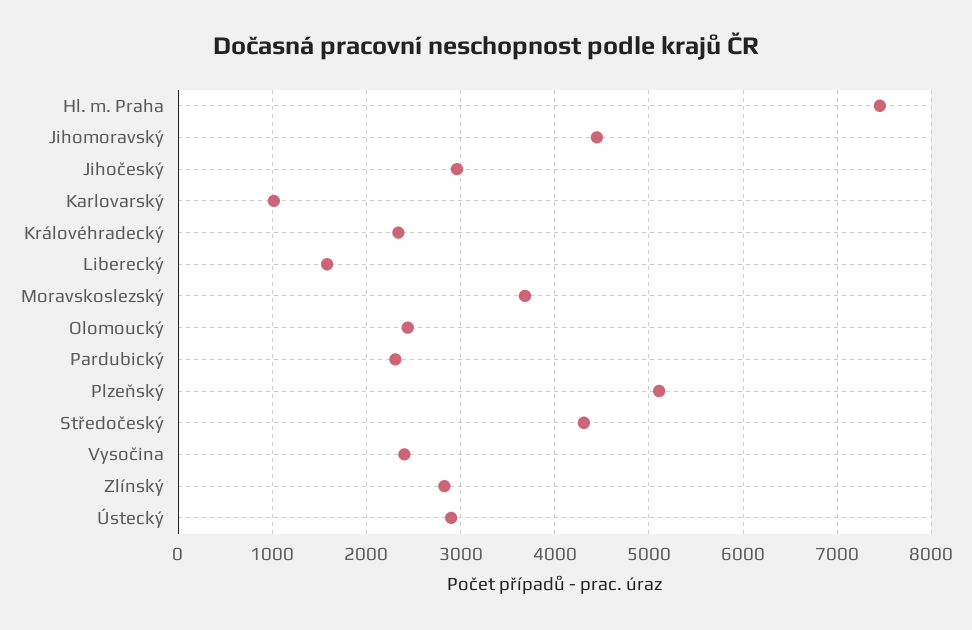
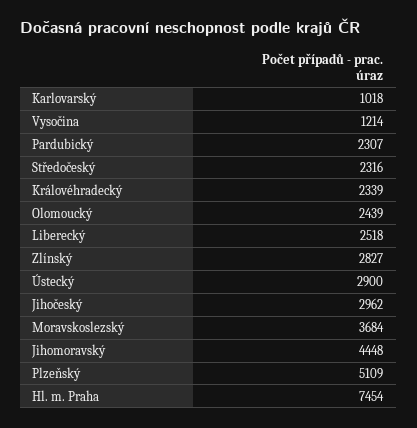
Liberecký: 1600 -> 2518
Středočeský: 4300 -> 2316
Vysočina: 2400 -> 1214

